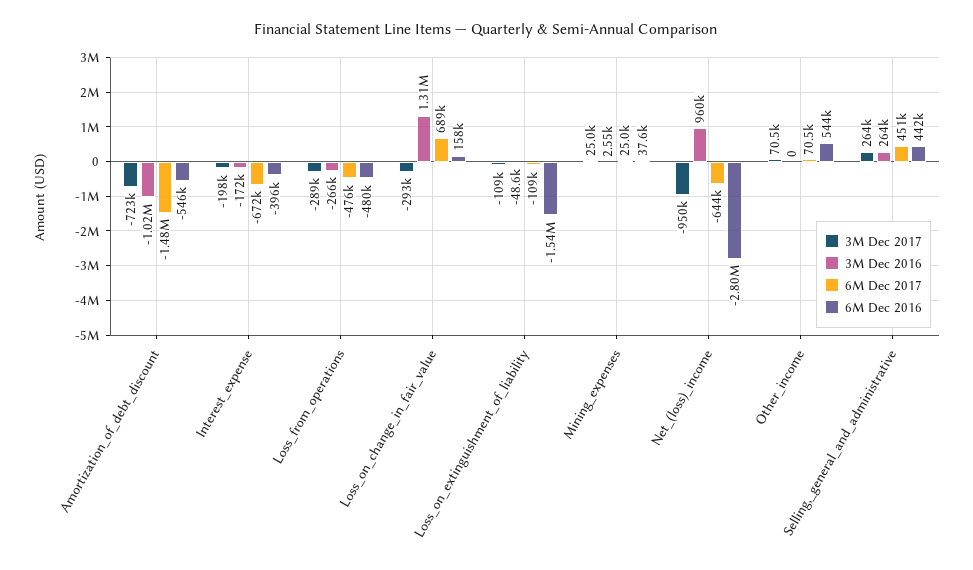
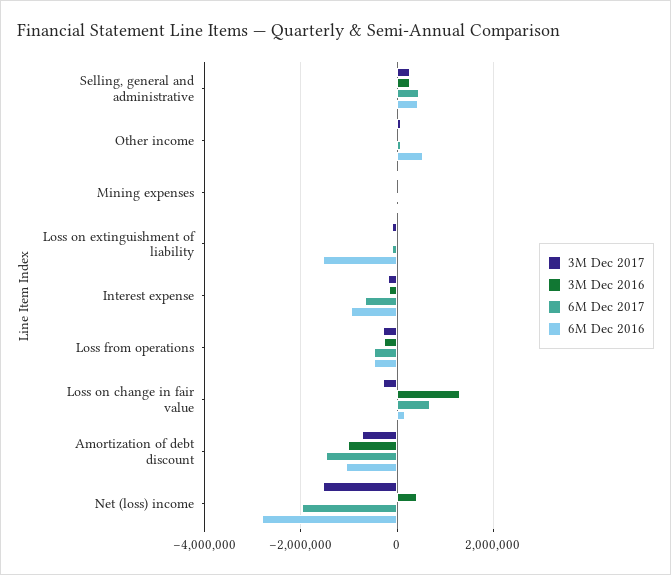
6M Dec 2016, Amortization_of_debt_discount: -546000 -> -1000000
6M Dec 2016, Interest_expense: -396000 -> -1000000
3M Dec 2017, Net_(loss)_income: -950000 -> -1600000
3M Dec 2016, Net_(loss)_income: 960000 -> 400000
6M Dec 2017, Net_(loss)_income: -644000 -> -2000000

